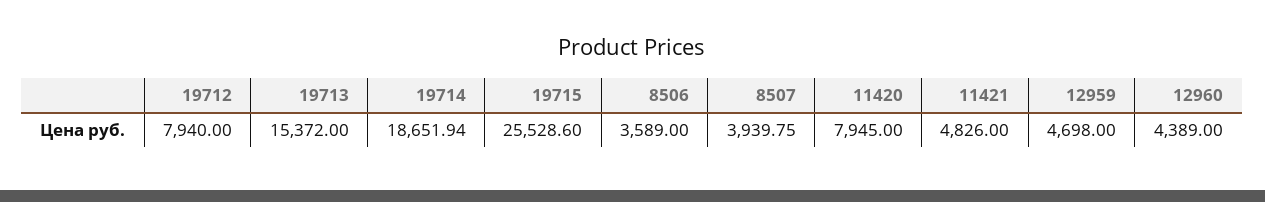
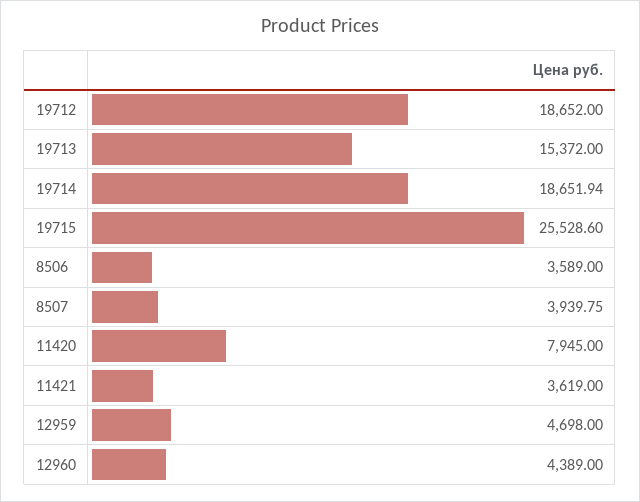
19712: 7940 -> 18652
11421: 4826 -> 3619

